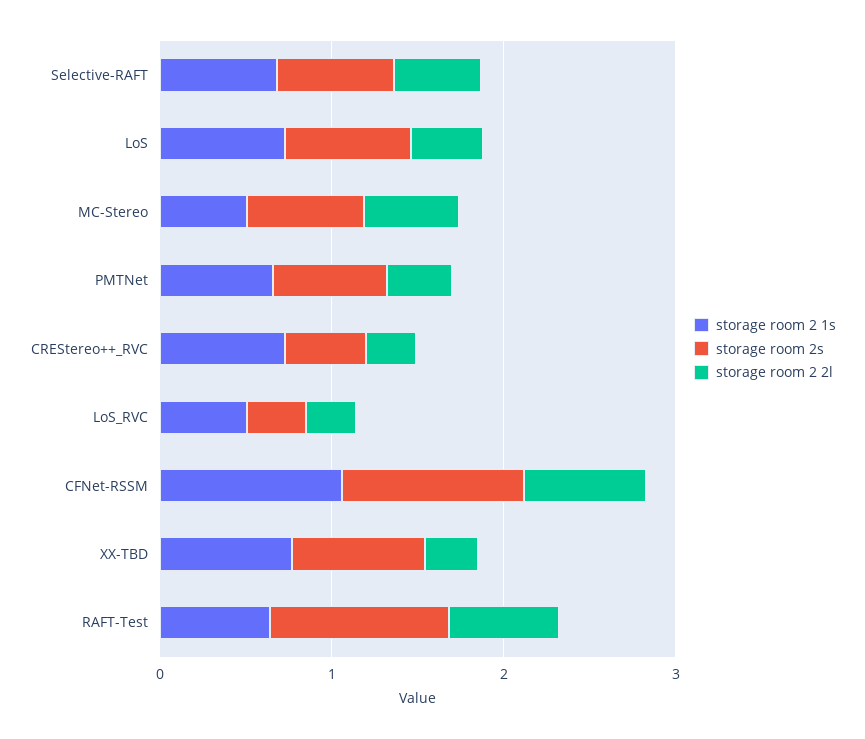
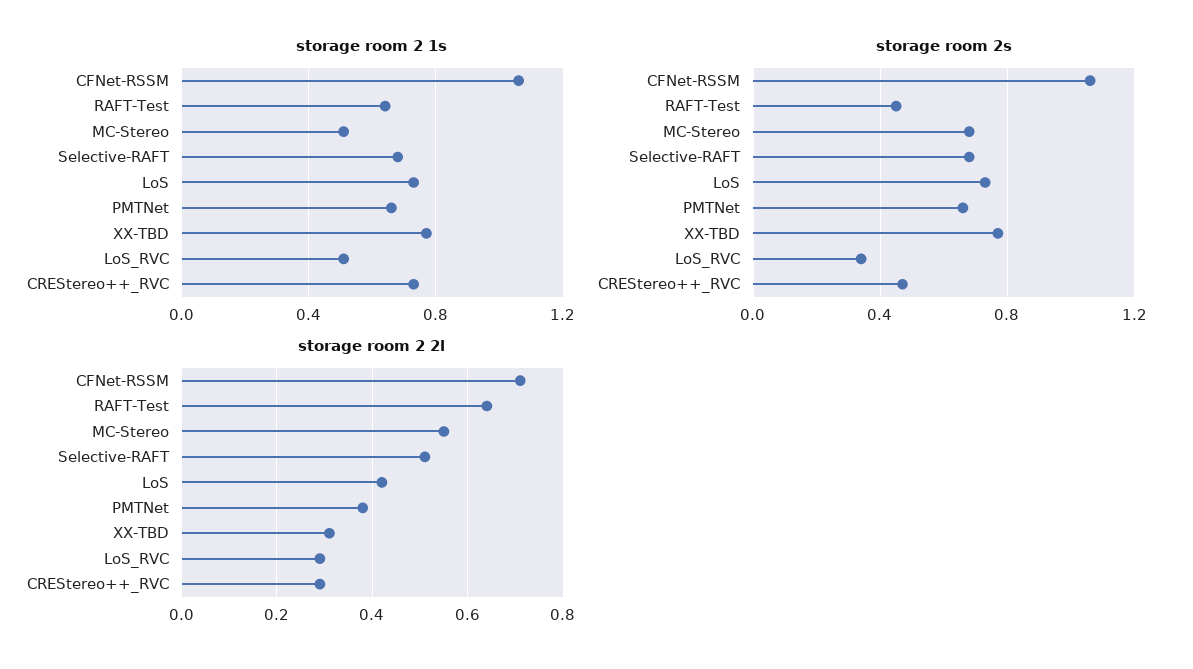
storage room 2s, RAFT-Test: 1 -> 0.45

